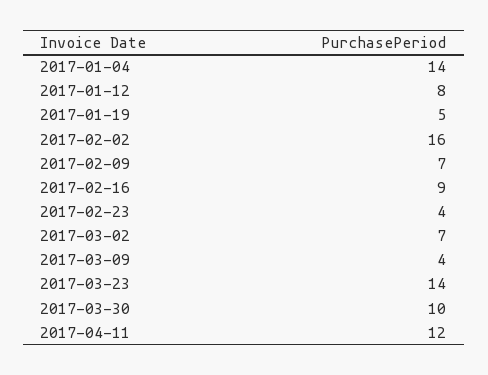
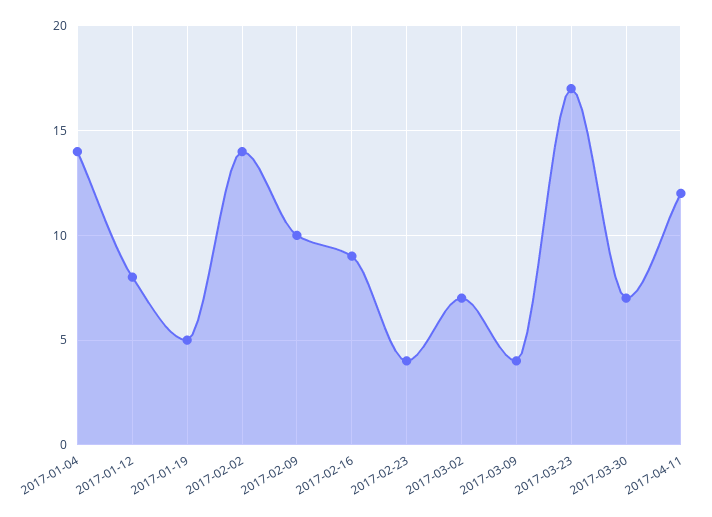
2017-02-02: 16 -> 14
2017-02-09: 7 -> 10
2017-03-23: 14 -> 17
2017-03-30: 10 -> 7

